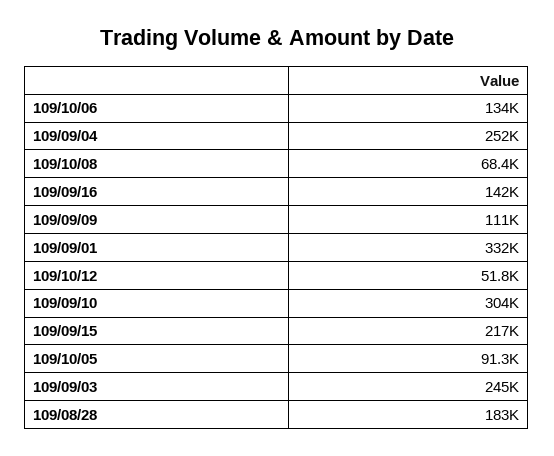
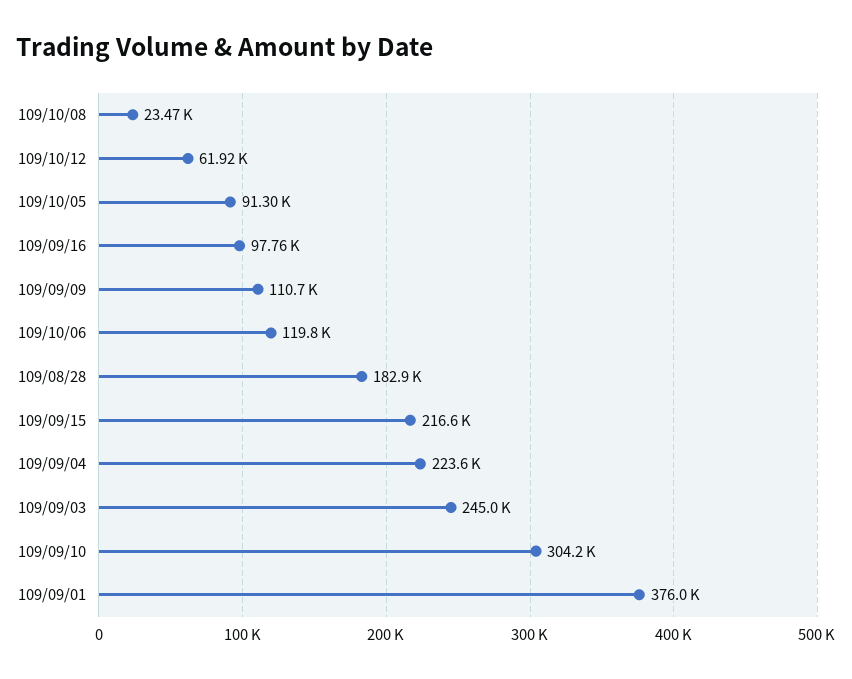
109/10/06: 134000 -> 119800
109/09/04: 252000 -> 223600
109/10/08: 68400 -> 23470
109/09/16: 142000 -> 97760
109/09/01: 332000 -> 376000
109/10/12: 51800 -> 61920

